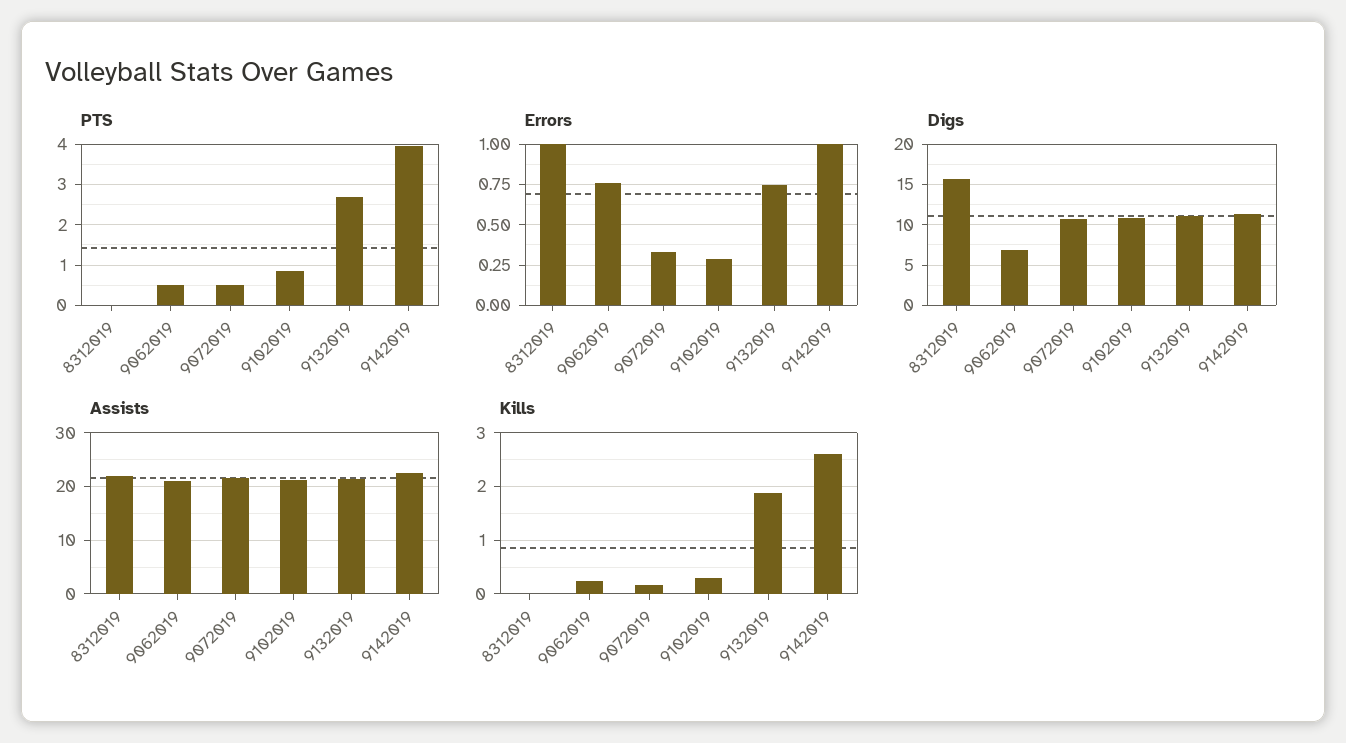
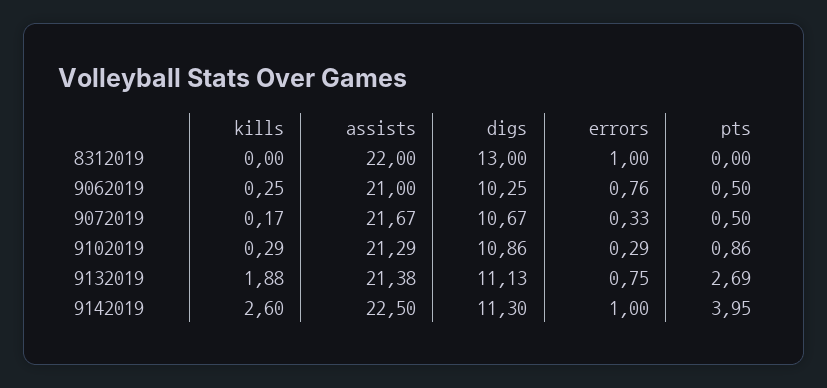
Digs, 8312019: 16 -> 13
Digs, 9062019: 7 -> 10.25

